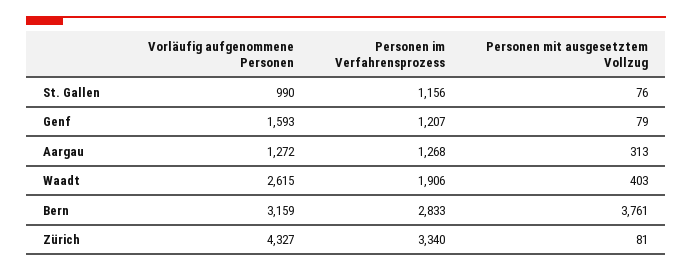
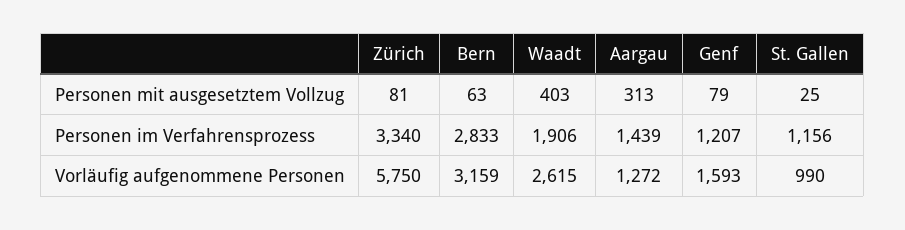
Personen mit ausgesetztem Vollzug, St. Gallen: 76 -> 25
Personen im Verfahrensprozess, Aargau: 1268 -> 1439
Personen mit ausgesetztem Vollzug, Bern: 3761 -> 63
Vorläufig aufgenommene Personen, Zürich: 4327 -> 5750

